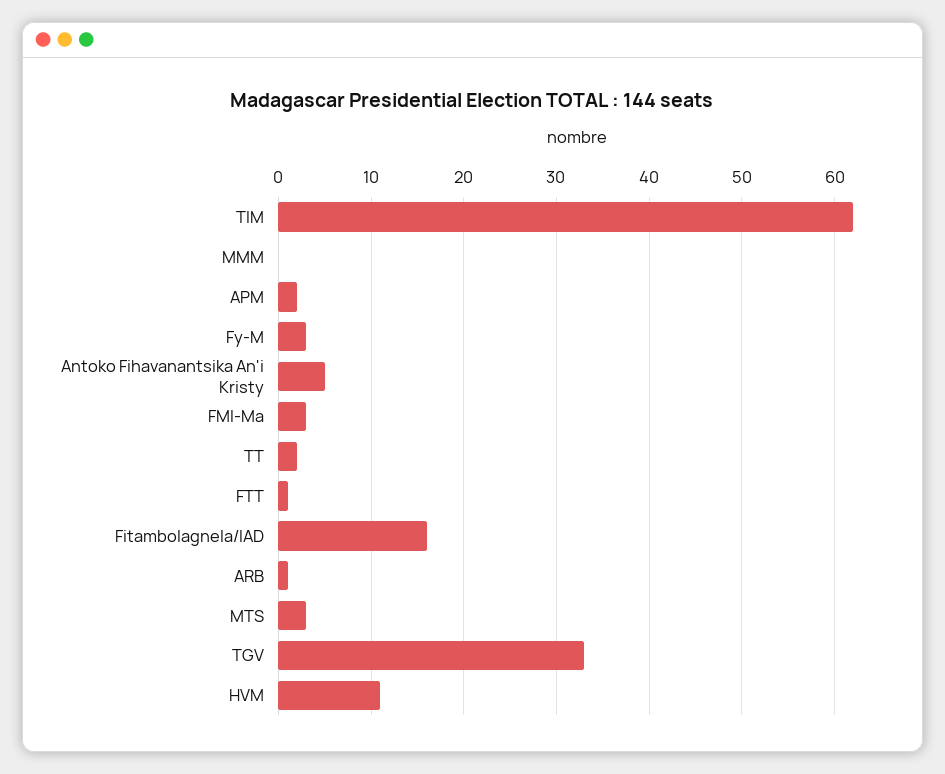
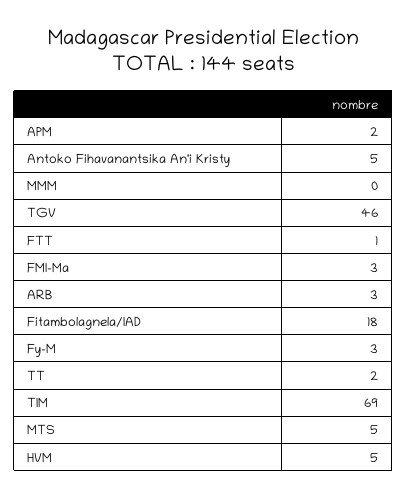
TIM: 62 -> 69
Fitambolagnela/IAD: 16 -> 18
ARB: 1 -> 3
MTS: 3 -> 5
TGV: 33 -> 46
HVM: 11 -> 5

